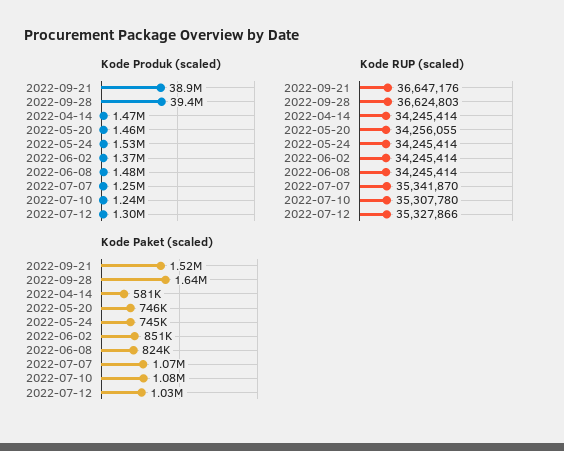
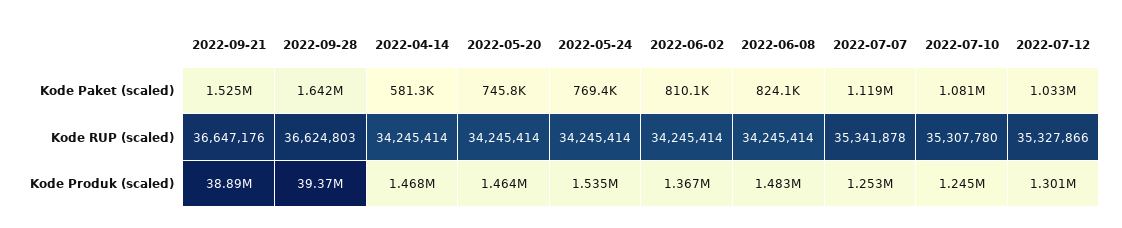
Kode RUP (scaled), 2022-05-20: 34256055 -> 34245414
Kode RUP (scaled), 2022-07-07: 35341870 -> 35341878
Kode Paket (scaled), 2022-05-24: 745000 -> 769400
Kode Paket (scaled), 2022-06-02: 851000 -> 810100
Kode Paket (scaled), 2022-07-07: 1070000 -> 1119000

